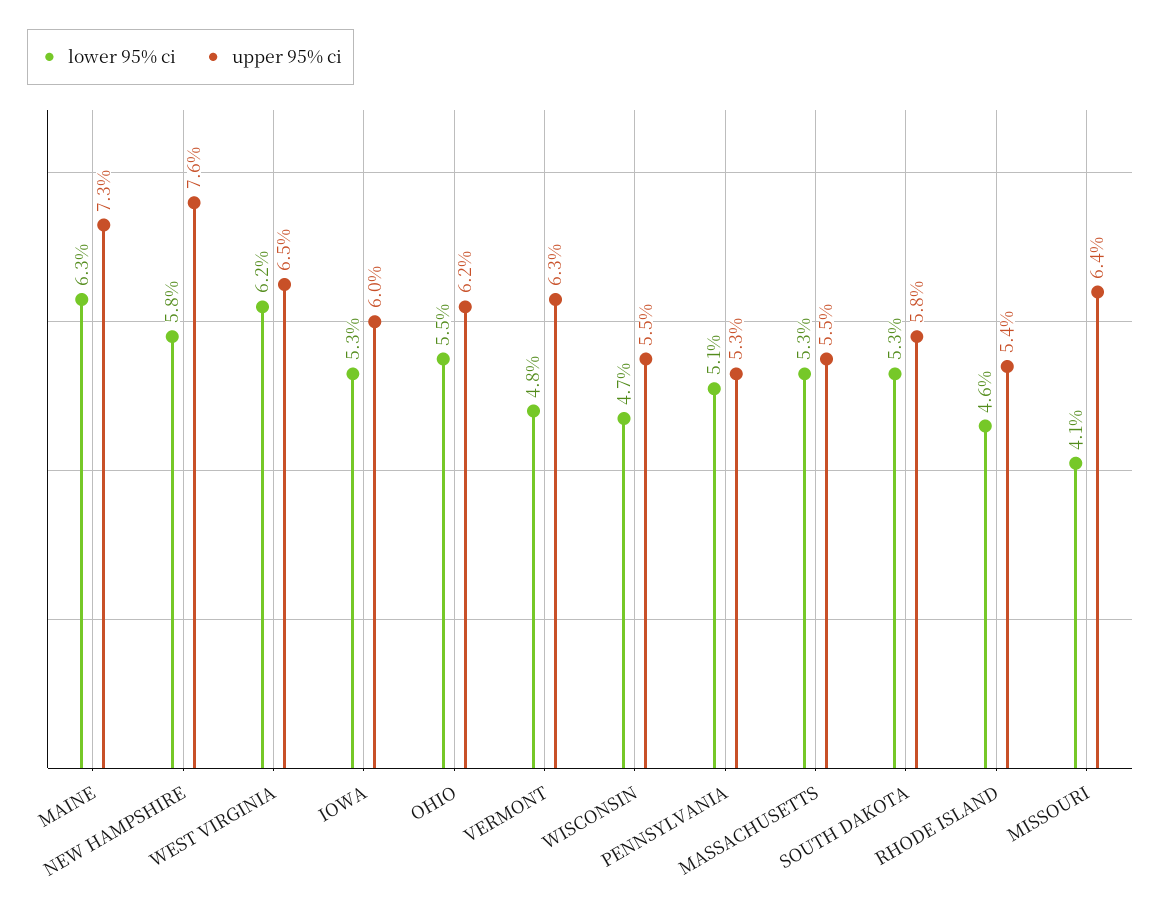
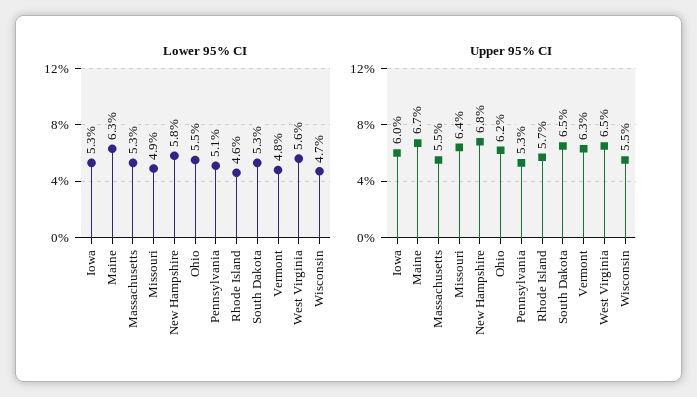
upper 95% ci, MAINE: 7.3 -> 6.7
upper 95% ci, NEW HAMPSHIRE: 7.6 -> 6.8
lower 95% ci, WEST VIRGINIA: 6.2 -> 5.6
upper 95% ci, SOUTH DAKOTA: 5.8 -> 6.5
upper 95% ci, RHODE ISLAND: 5.4 -> 5.7
lower 95% ci, MISSOURI: 4.1 -> 4.9

